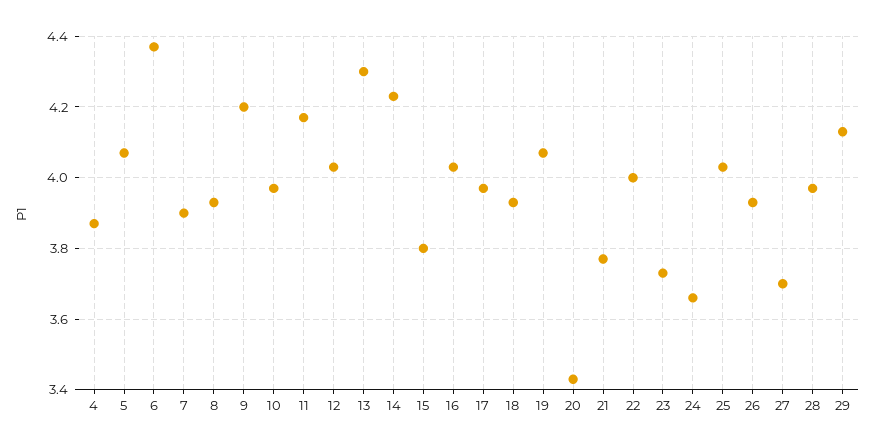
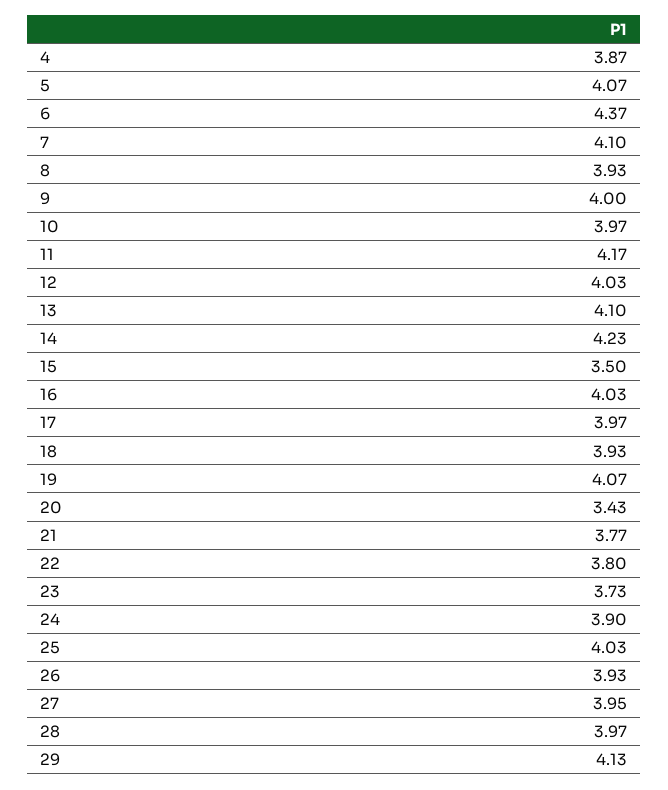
7: 3.9 -> 4.1
9: 4.2 -> 4
13: 4.3 -> 4.1
15: 3.8 -> 3.5
22: 4 -> 3.8
24: 3.65 -> 3.9
27: 3.7 -> 3.95

